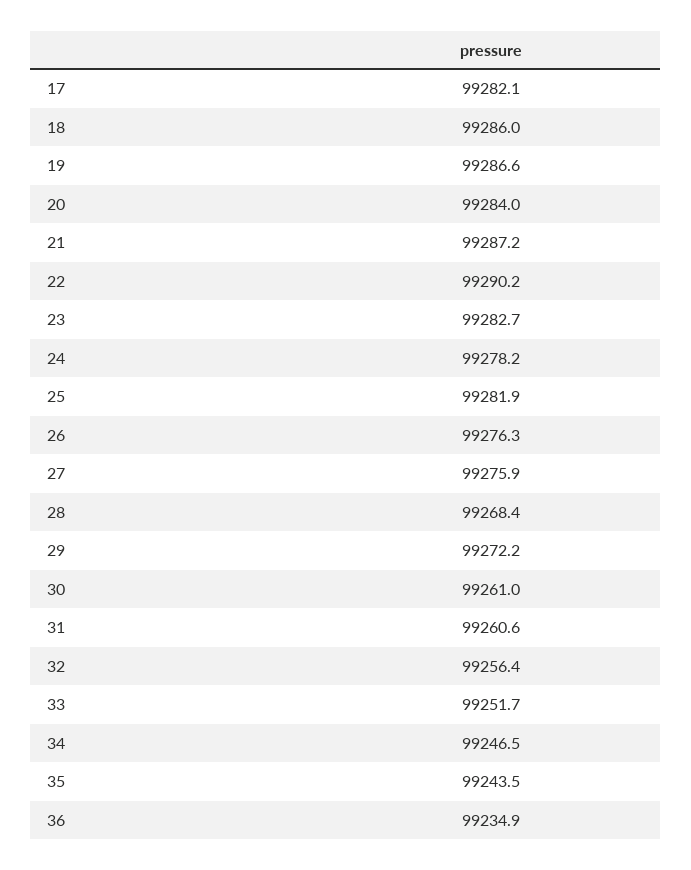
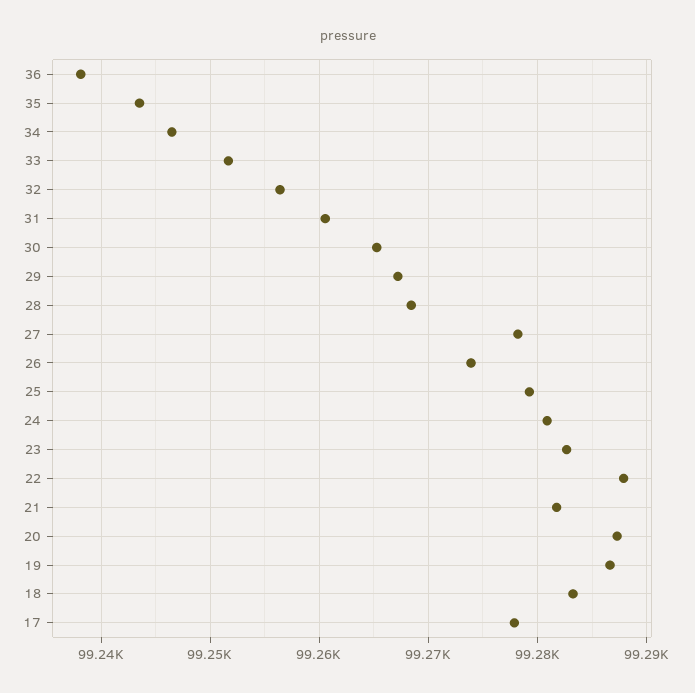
17: 99282.1 -> 99278
18: 99286 -> 99283
20: 99284 -> 99287
21: 99287.2 -> 99282
22: 99290.2 -> 99288
24: 99278.2 -> 99281
25: 99281.9 -> 99279
26: 99276.3 -> 99274
27: 99275.9 -> 99278
29: 99272.2 -> 99267
30: 99261 -> 99265
36: 99234.9 -> 99238

